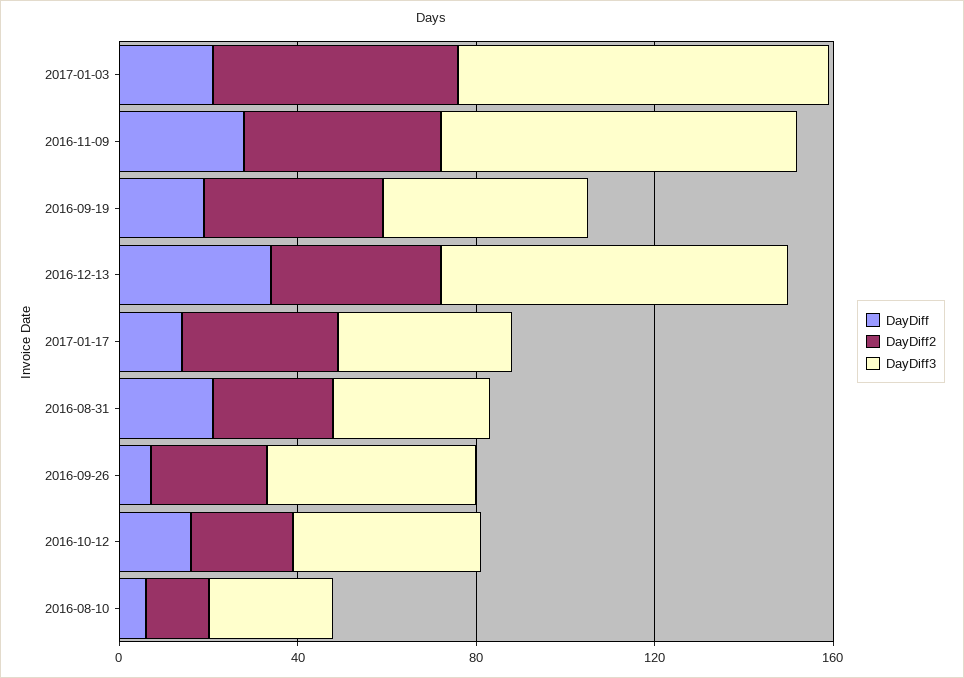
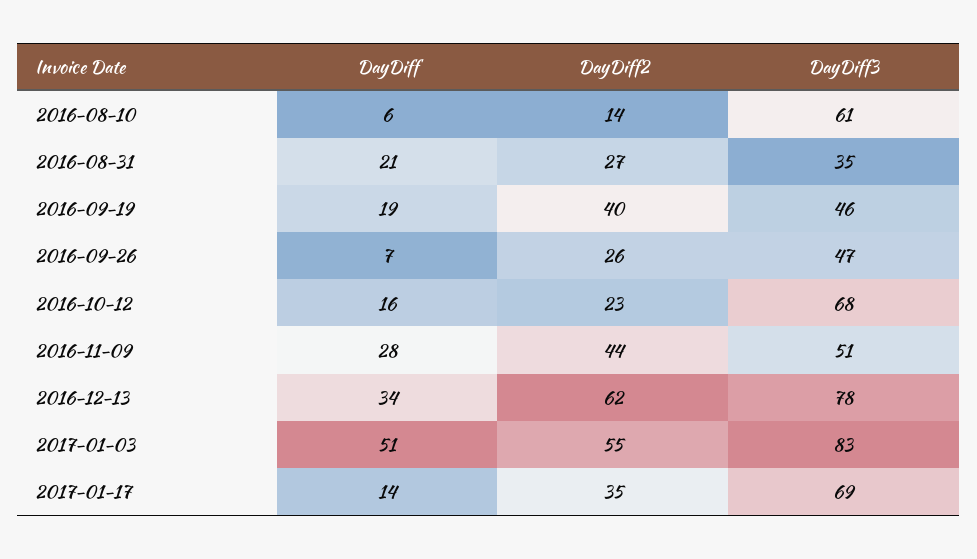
DayDiff, 2017-01-03: 20 -> 51
DayDiff3, 2016-11-09: 80 -> 51
DayDiff2, 2016-12-13: 40 -> 62
DayDiff3, 2017-01-17: 40 -> 69
DayDiff3, 2016-10-12: 40 -> 68
DayDiff3, 2016-08-10: 30 -> 61

